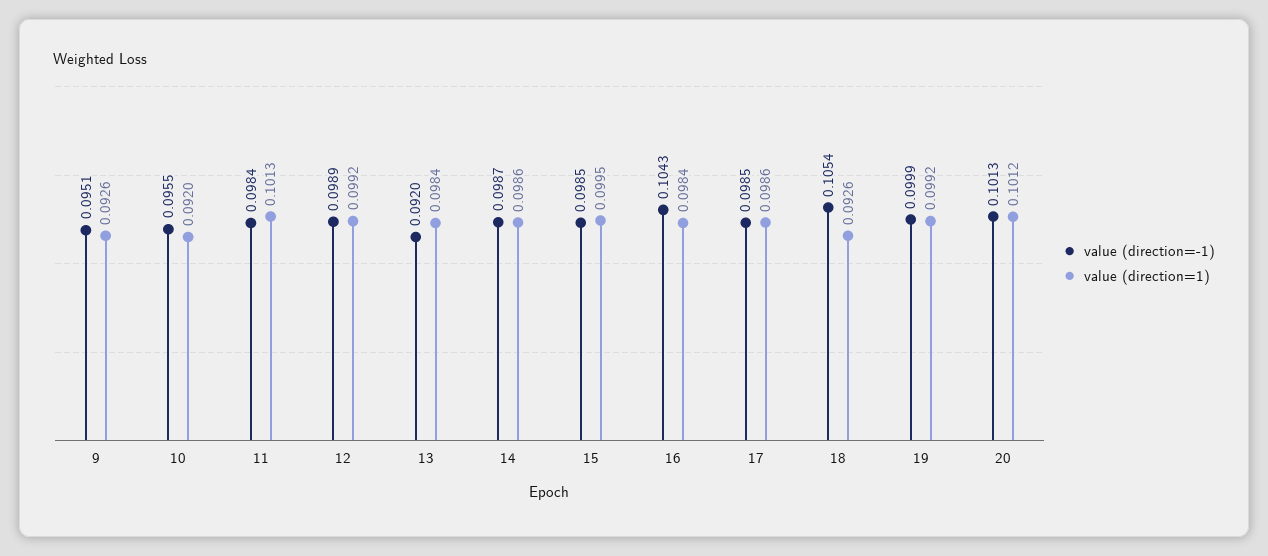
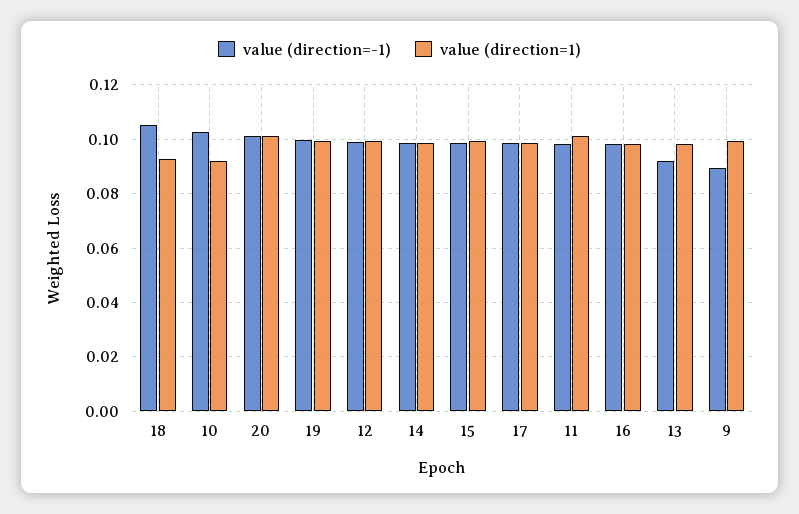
value (direction=-1), 9: 0.0951 -> 0.09
value (direction=1), 9: 0.0926 -> 0.1
value (direction=-1), 10: 0.0955 -> 0.1025
value (direction=-1), 16: 0.1043 -> 0.0975

